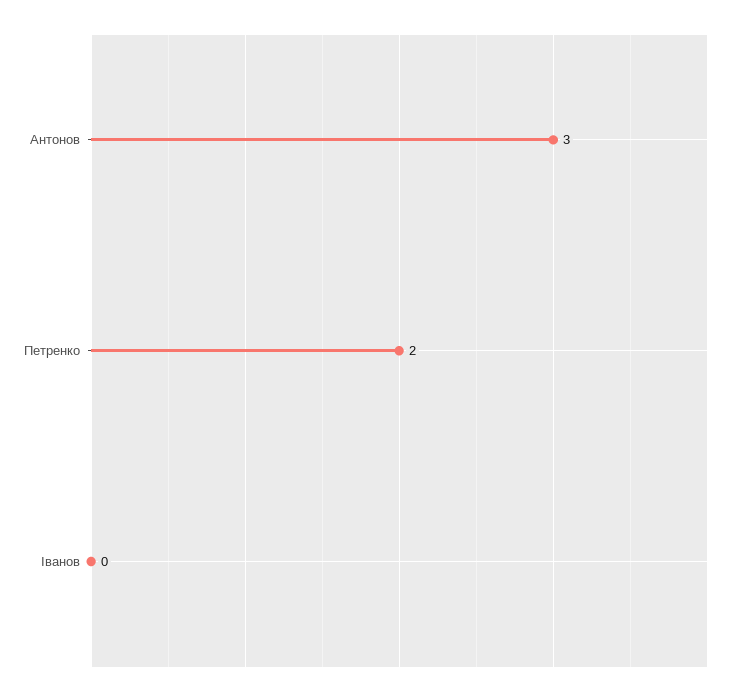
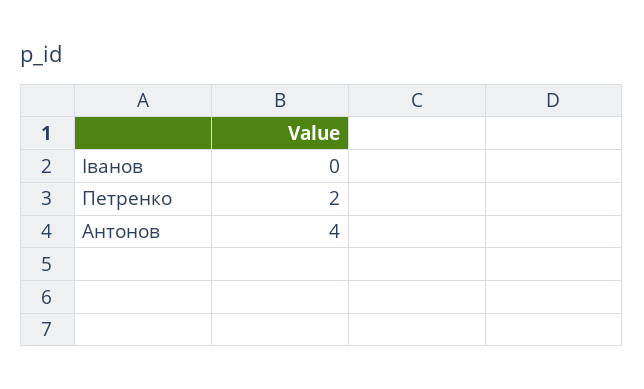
Антонов: 3 -> 4

